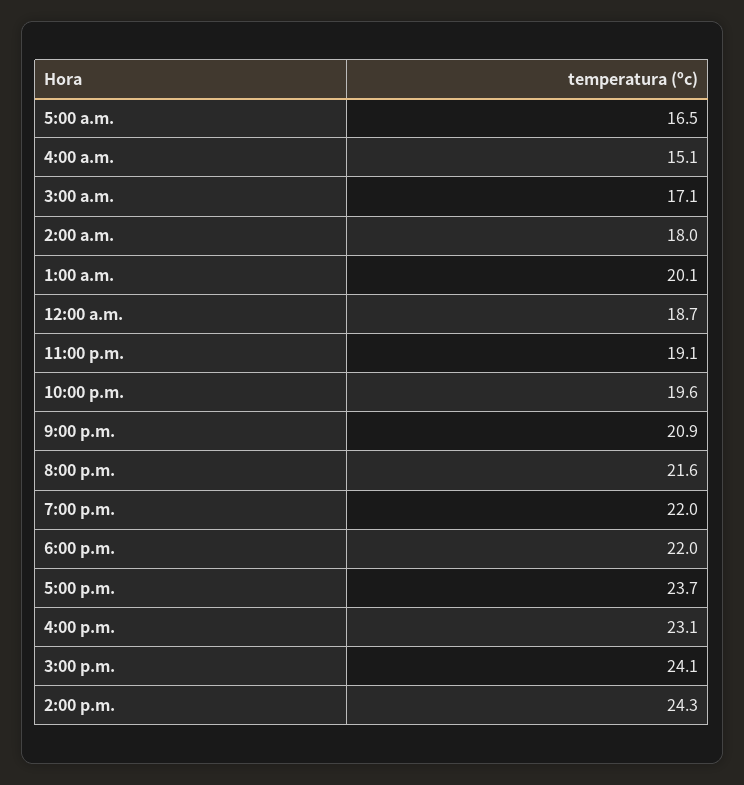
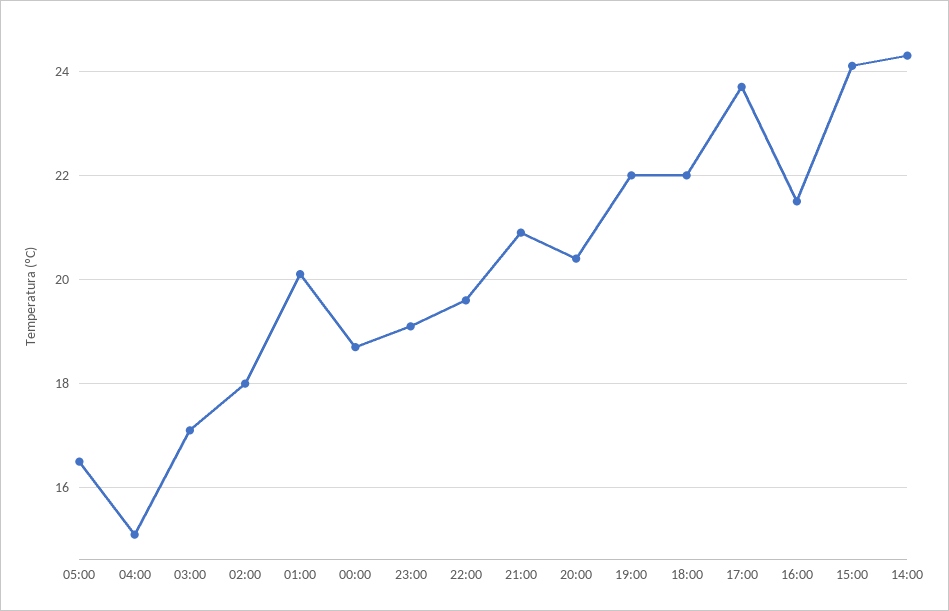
8:00 p.m.: 21.6 -> 20.5
4:00 p.m.: 23.1 -> 21.5

